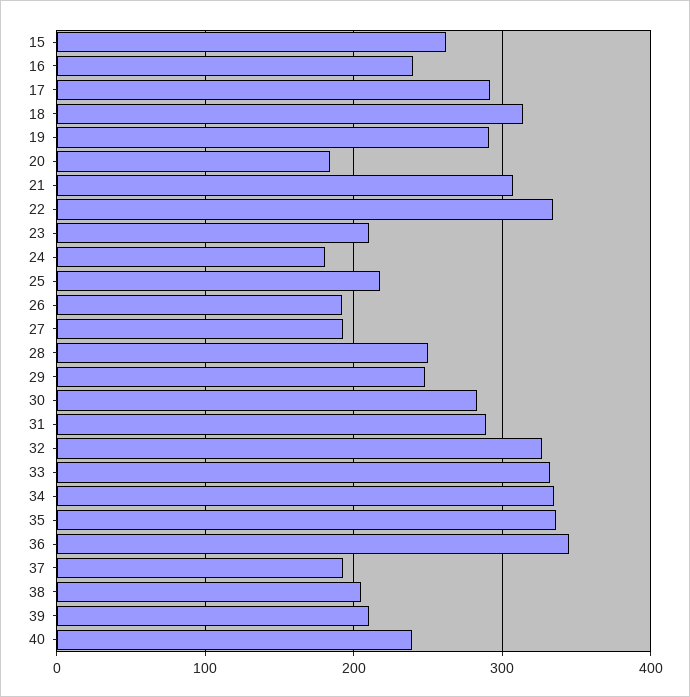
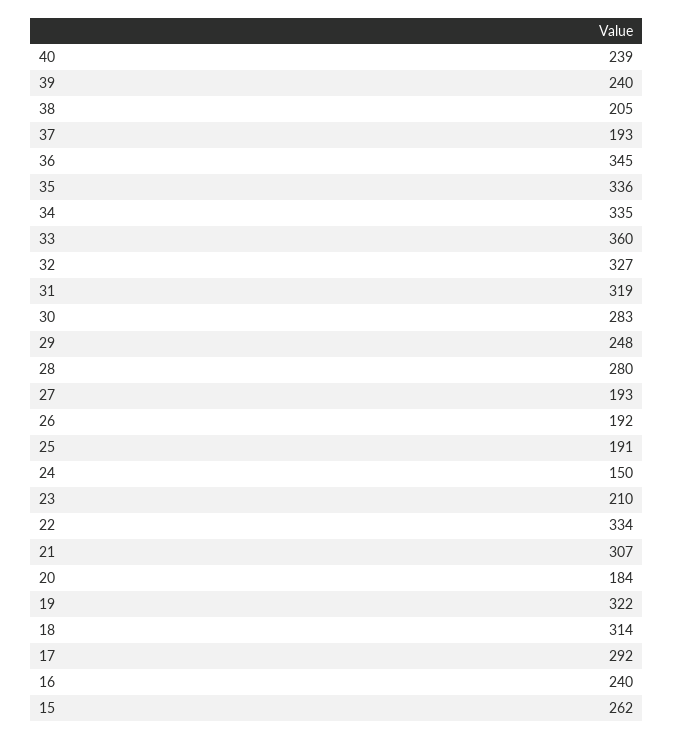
19: 290 -> 322
24: 180 -> 150
25: 220 -> 191
28: 250 -> 280
31: 290 -> 319
33: 330 -> 360
39: 210 -> 240

